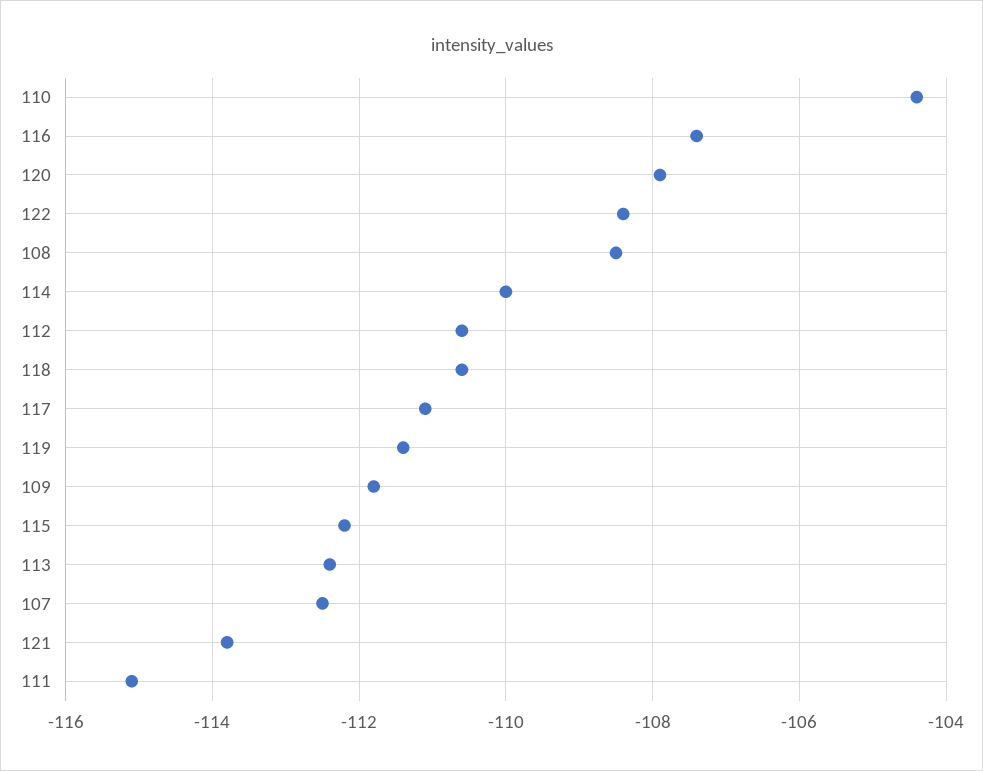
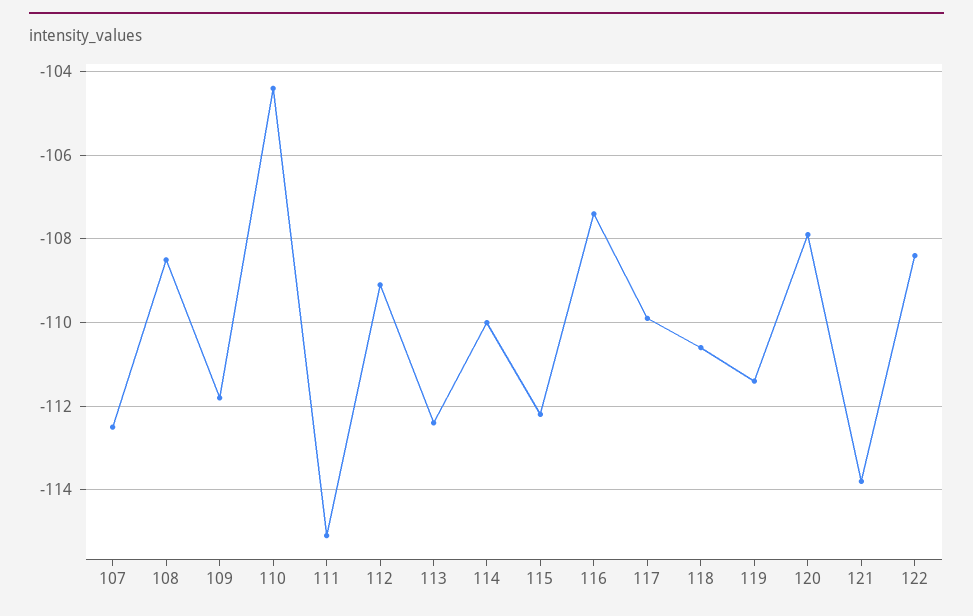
112: -110.5 -> -109
117: -111 -> -110

